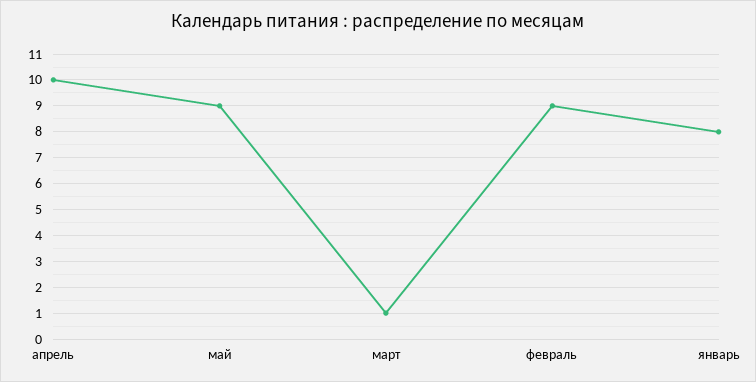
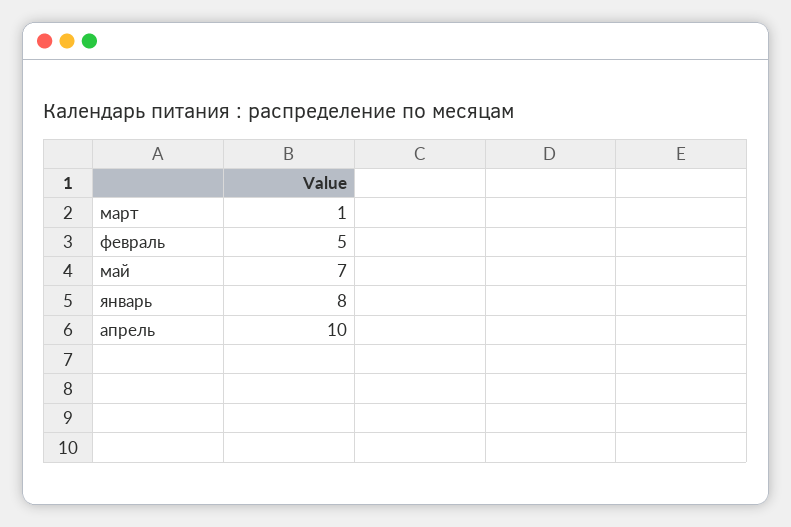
май: 9 -> 7
февраль: 9 -> 5

